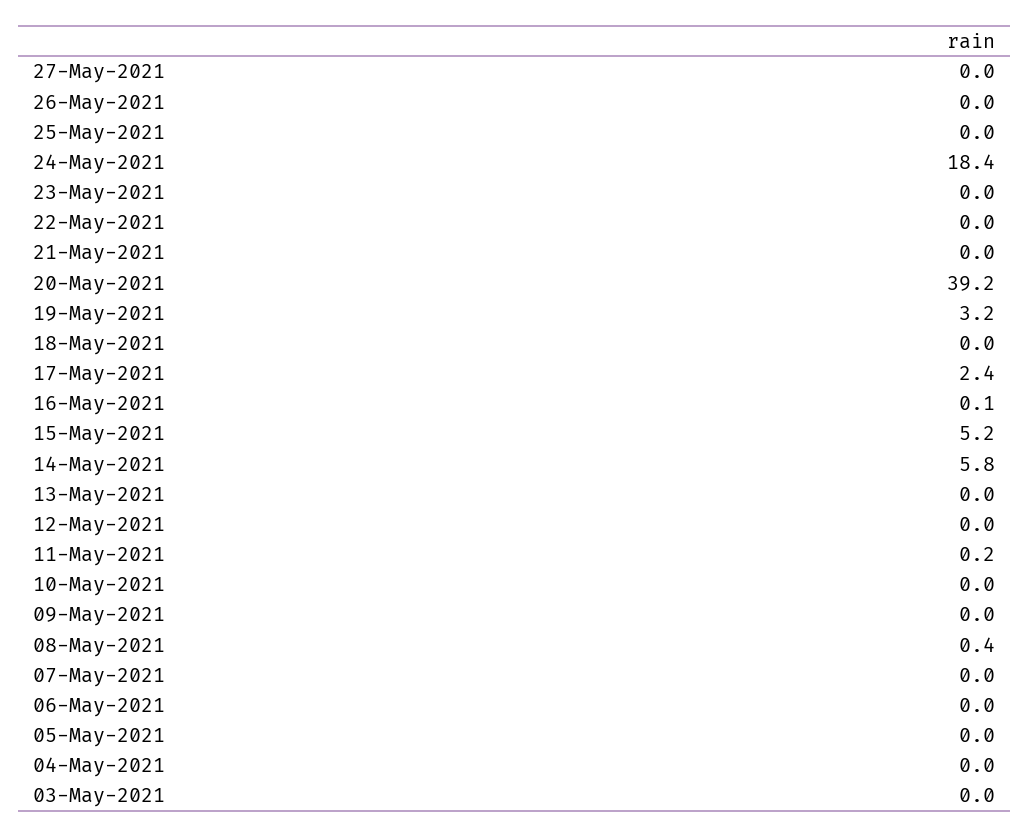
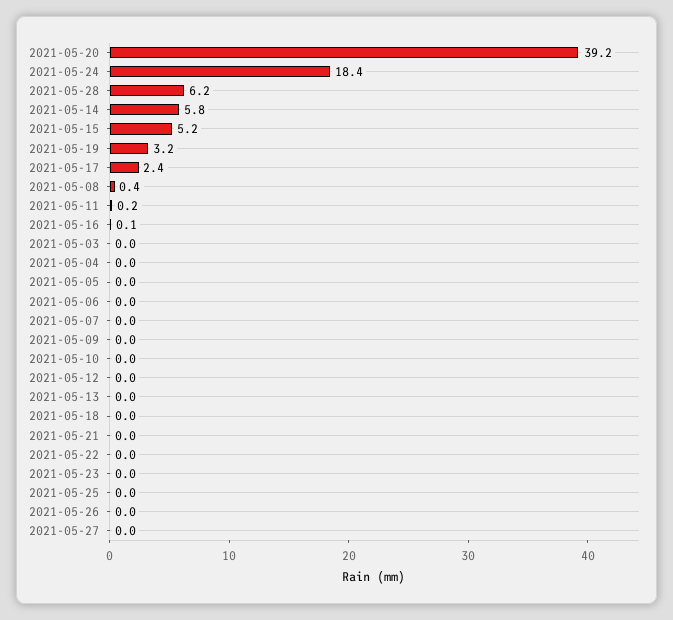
2021-05-28: none -> 6.2

